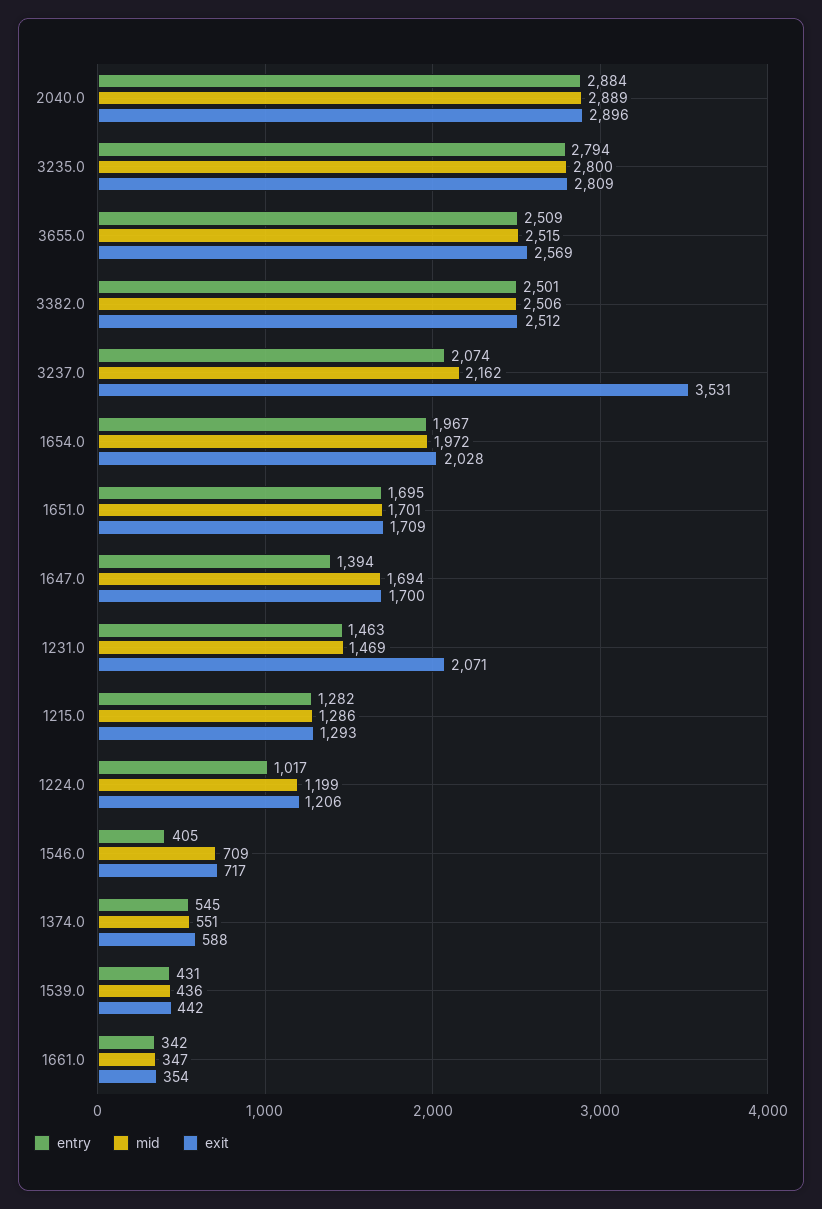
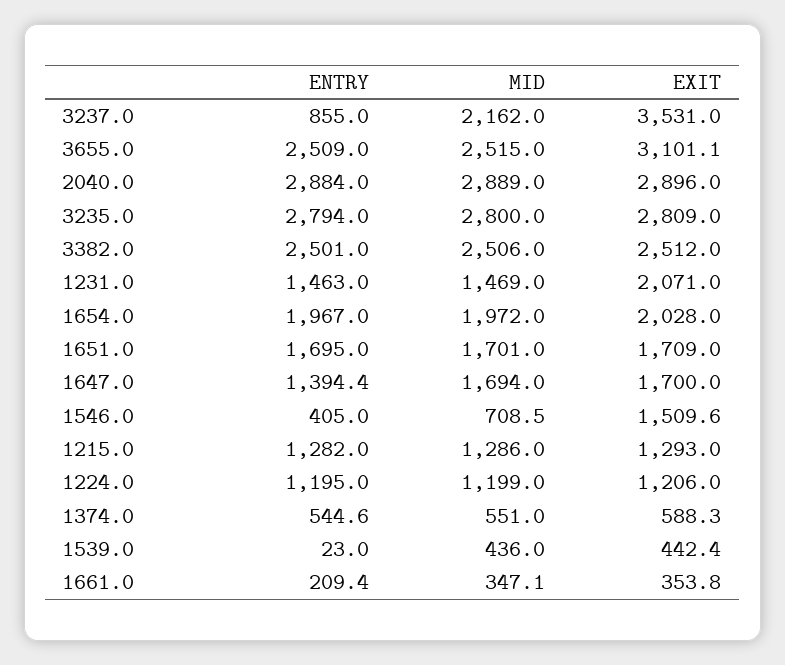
exit, 3655.0: 2569 -> 3101.1
entry, 3237.0: 2074 -> 855
entry, 1224.0: 1017 -> 1195
exit, 1546.0: 717 -> 1509.6
entry, 1539.0: 431 -> 23
entry, 1661.0: 342 -> 209.4

